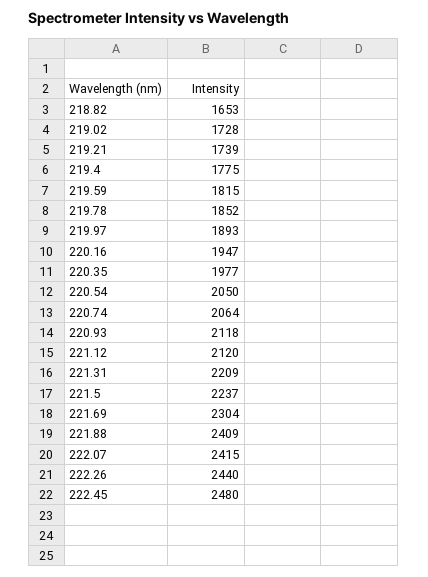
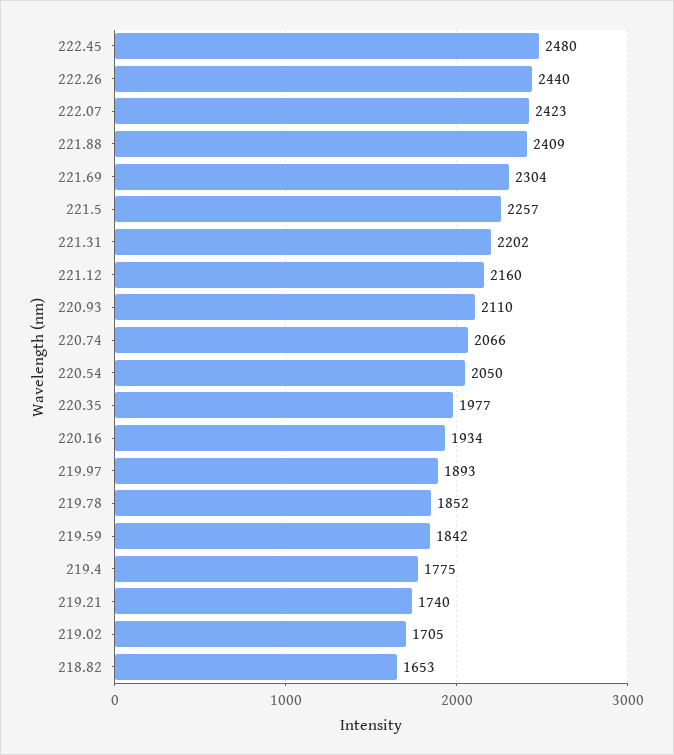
219.02: 1728 -> 1705
219.21: 1739 -> 1740
219.59: 1815 -> 1842
220.16: 1947 -> 1934
220.74: 2064 -> 2066
220.93: 2118 -> 2110
221.12: 2120 -> 2160
221.31: 2209 -> 2202
221.5: 2237 -> 2257
222.07: 2415 -> 2423

